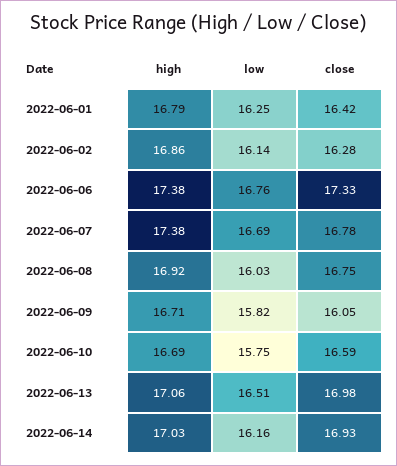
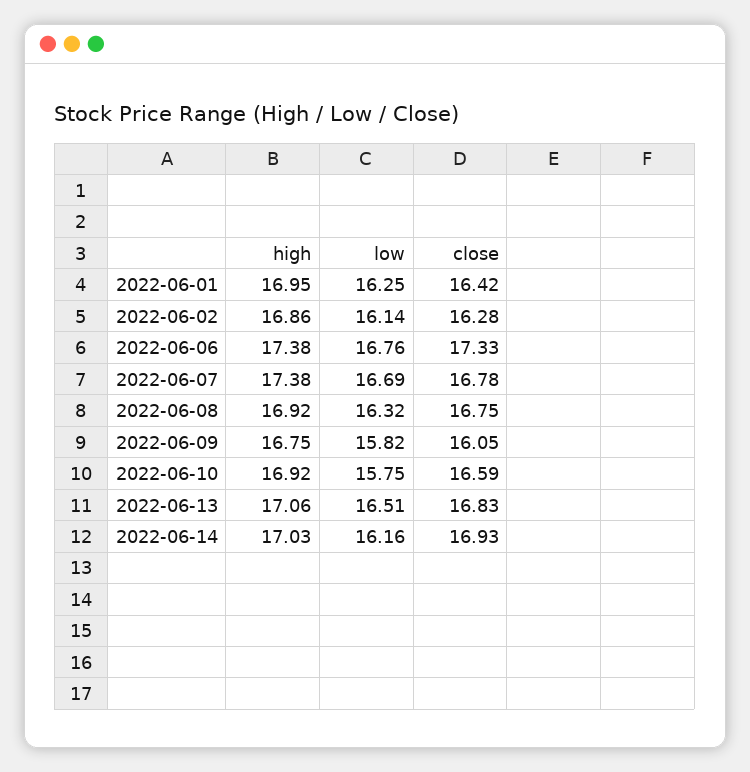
high, 2022-06-01: 16.79 -> 16.95
low, 2022-06-08: 16.03 -> 16.32
high, 2022-06-09: 16.71 -> 16.75
high, 2022-06-10: 16.69 -> 16.92
close, 2022-06-13: 16.98 -> 16.83

